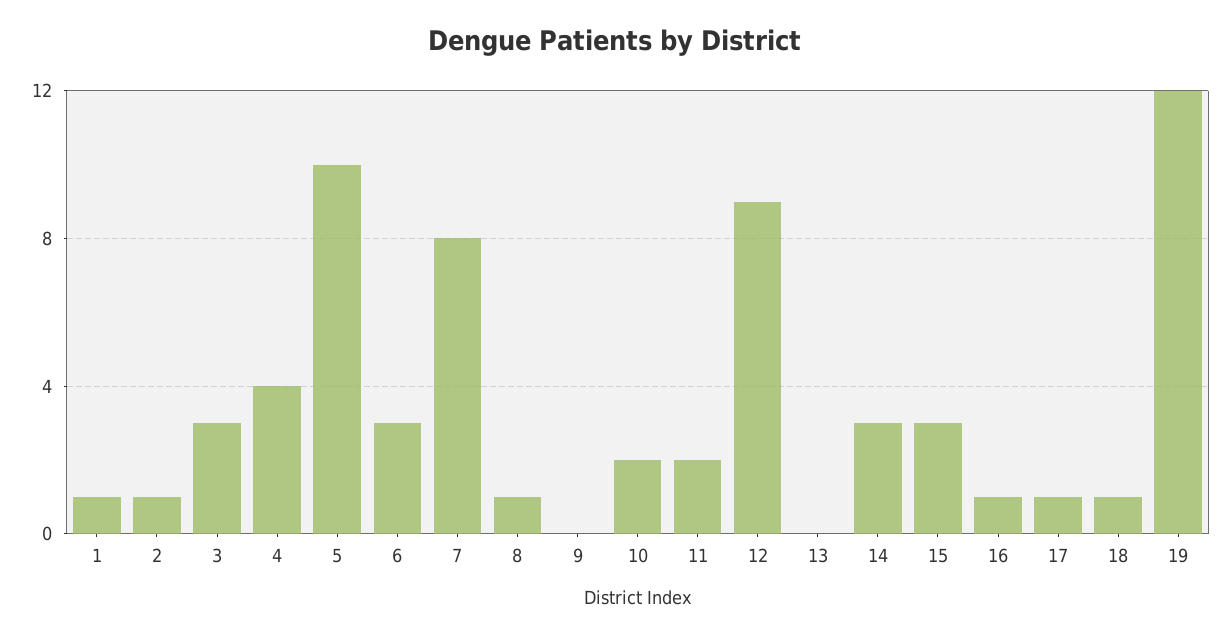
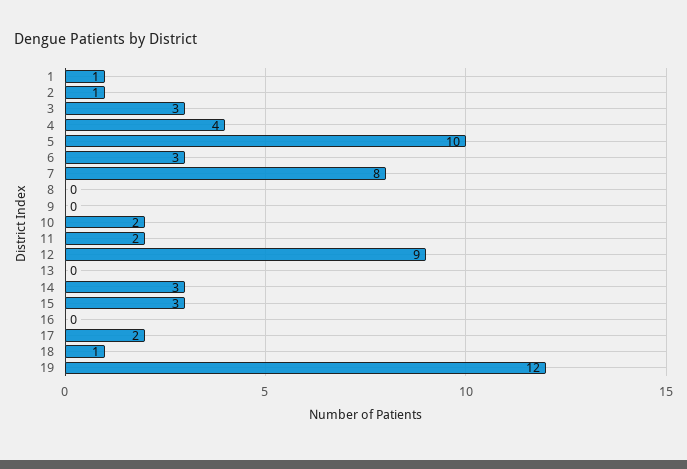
8: 1 -> 0
16: 1 -> 0
17: 1 -> 2

